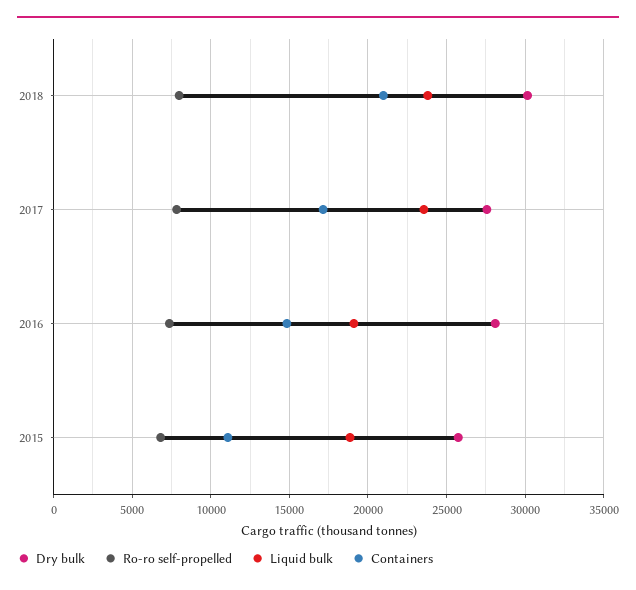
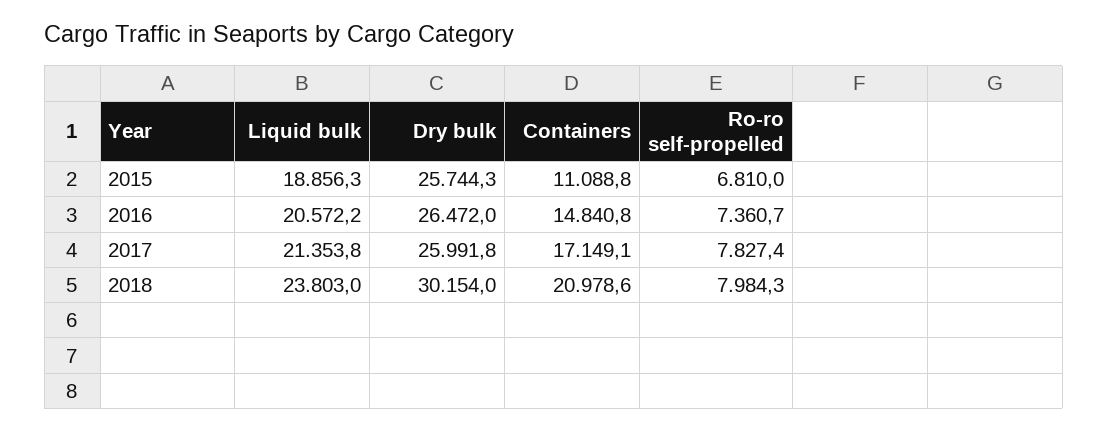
Dry bulk, 2017: 27500 -> 25991.8
Liquid bulk, 2017: 23500 -> 21353.8
Dry bulk, 2016: 28000 -> 26472
Liquid bulk, 2016: 19000 -> 20572.2

